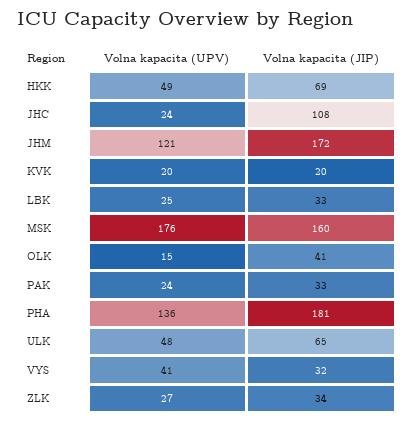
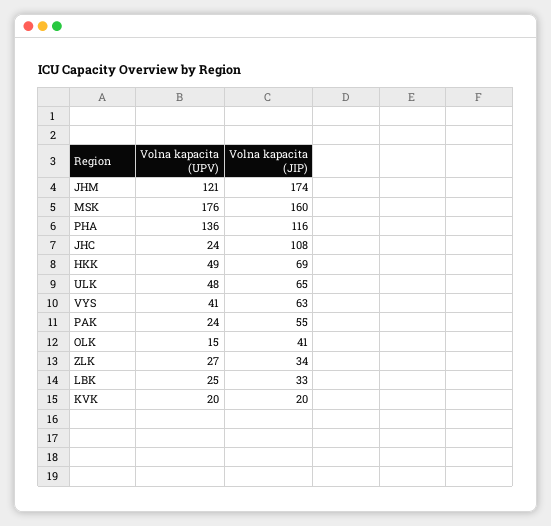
Volna kapacita (JIP), JHM: 172 -> 174
Volna kapacita (JIP), PAK: 33 -> 55
Volna kapacita (JIP), PHA: 181 -> 116
Volna kapacita (JIP), VYS: 32 -> 63

